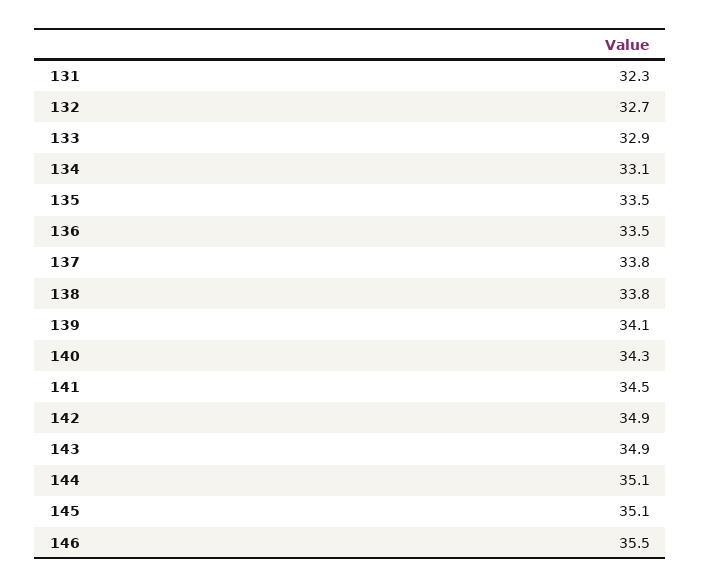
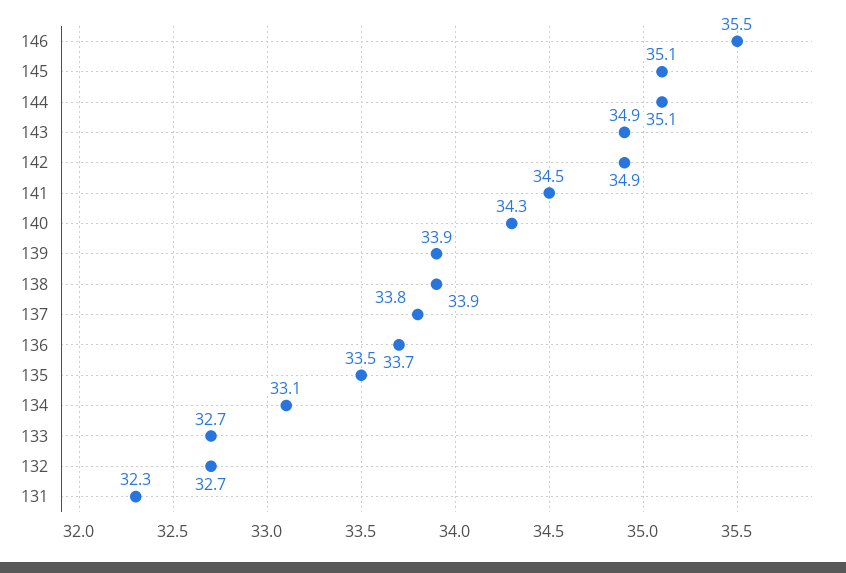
133: 32.9 -> 32.7
136: 33.5 -> 33.7
138: 33.8 -> 33.9
139: 34.1 -> 33.9

